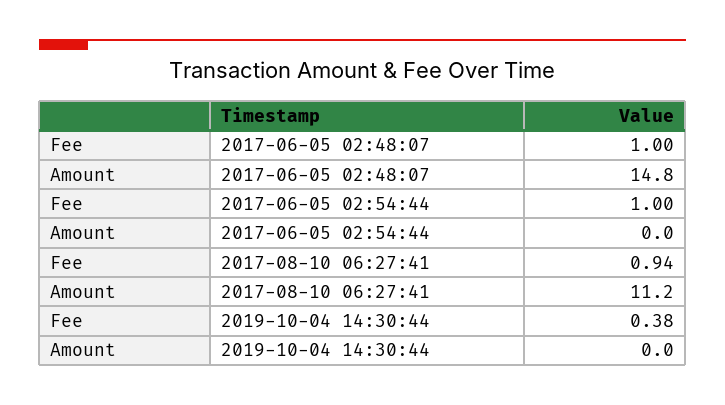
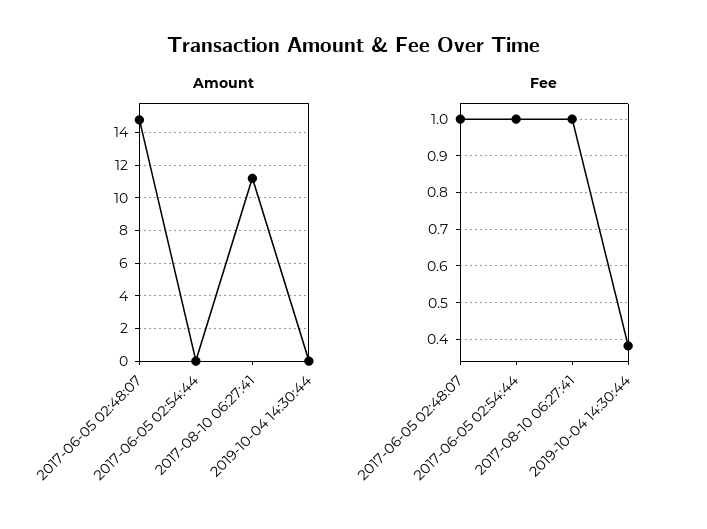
Fee, 2017-08-10 06:27:41: 0.94 -> 1

